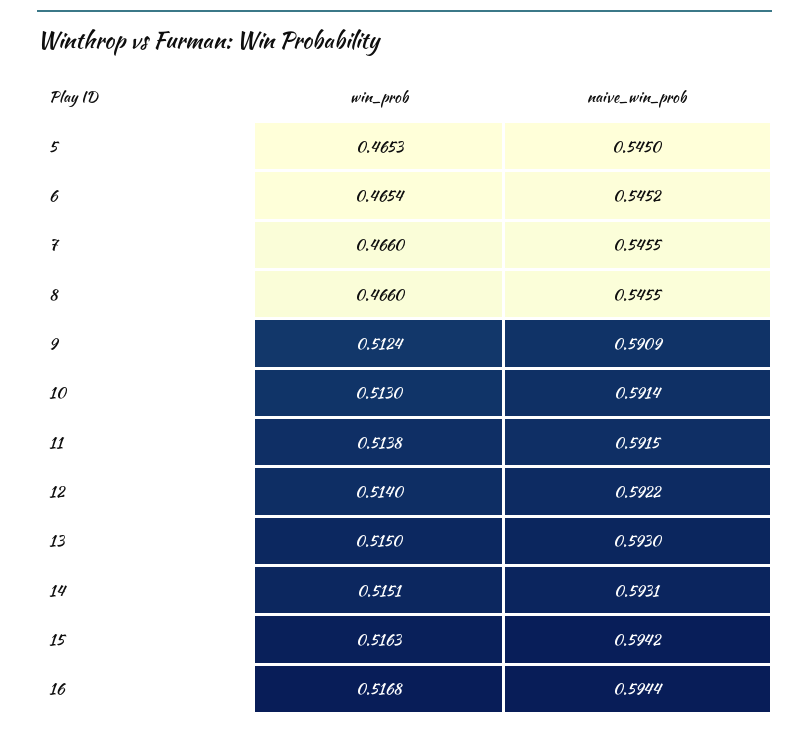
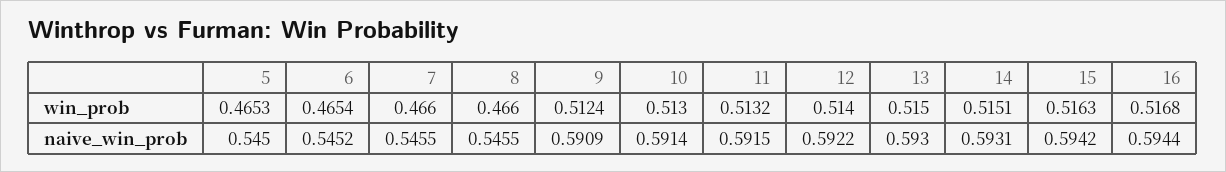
win_prob, 11: 0.5138 -> 0.5132

